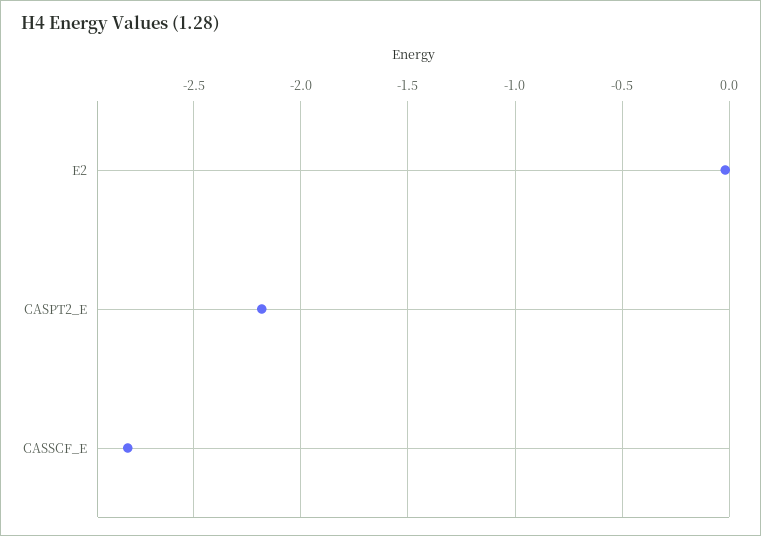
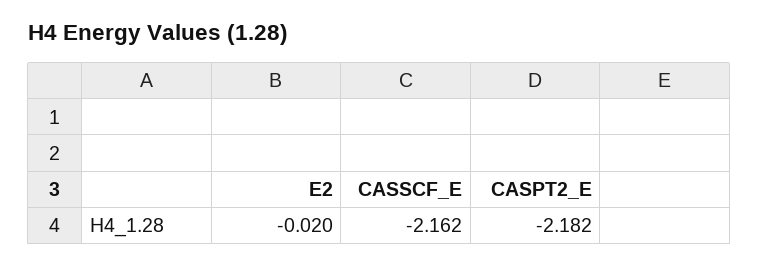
CASSCF_E: -2.8 -> -2.162

